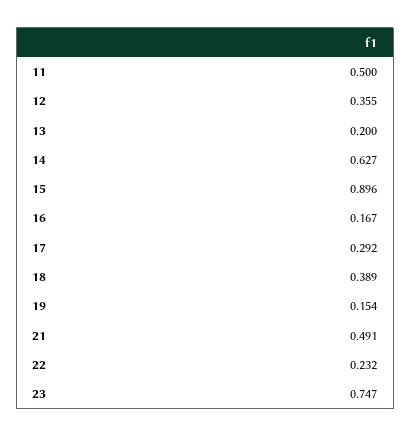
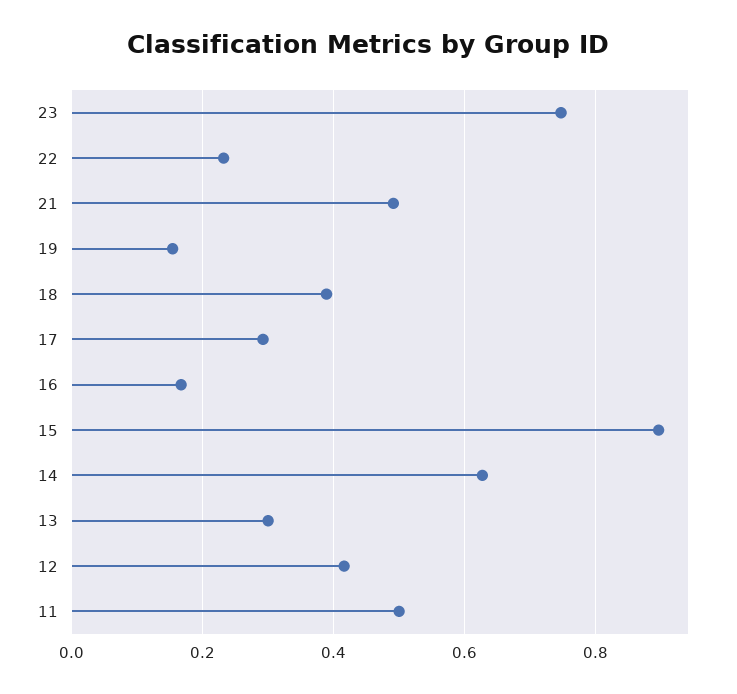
12: 0.355 -> 0.42
13: 0.2 -> 0.3

